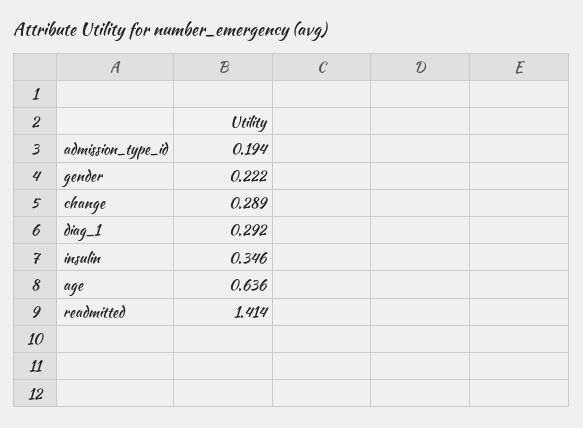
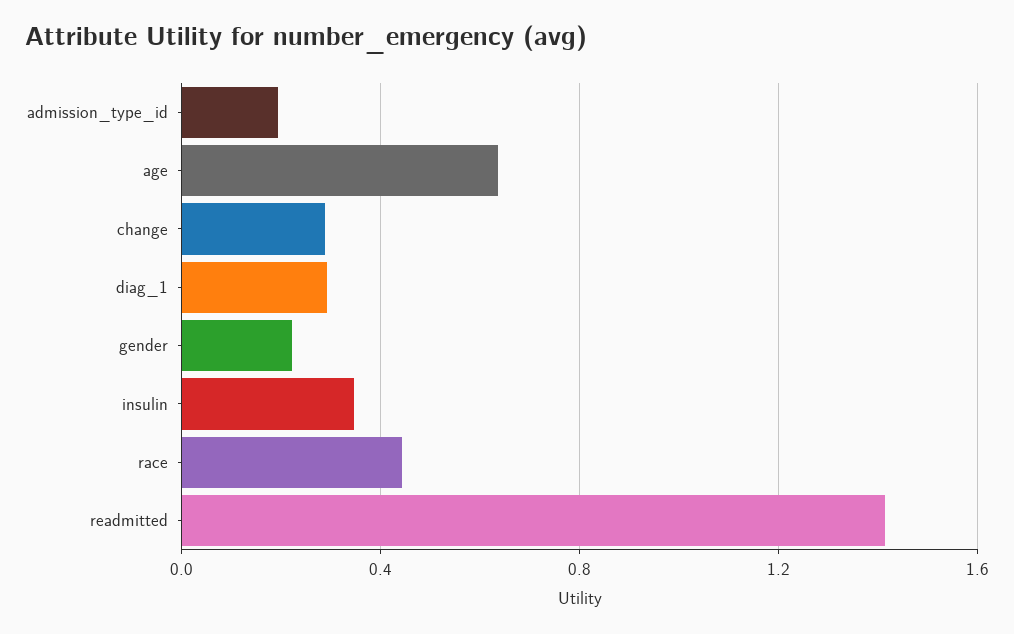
race: none -> 0.45

